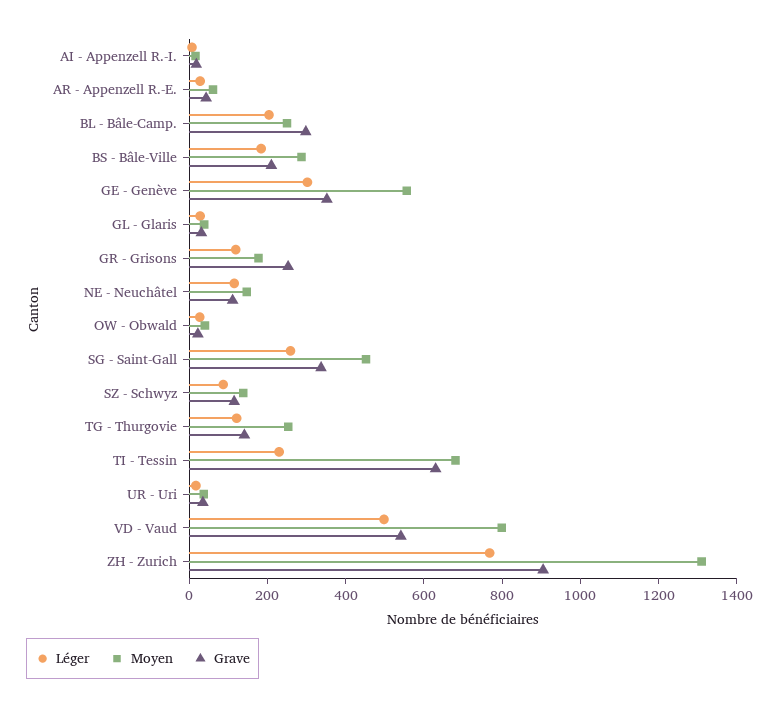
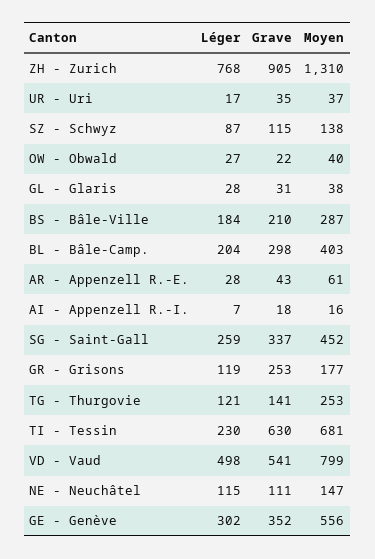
Moyen, BL - Bâle-Camp.: 250 -> 403

